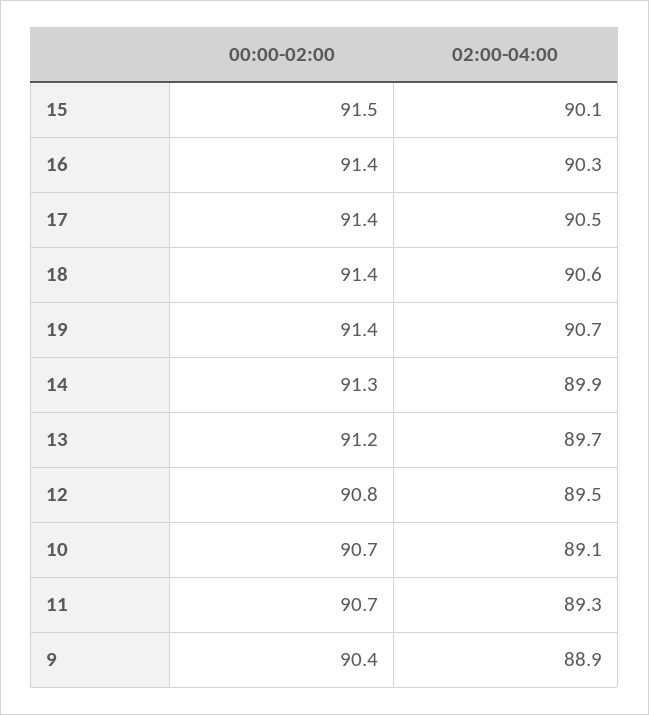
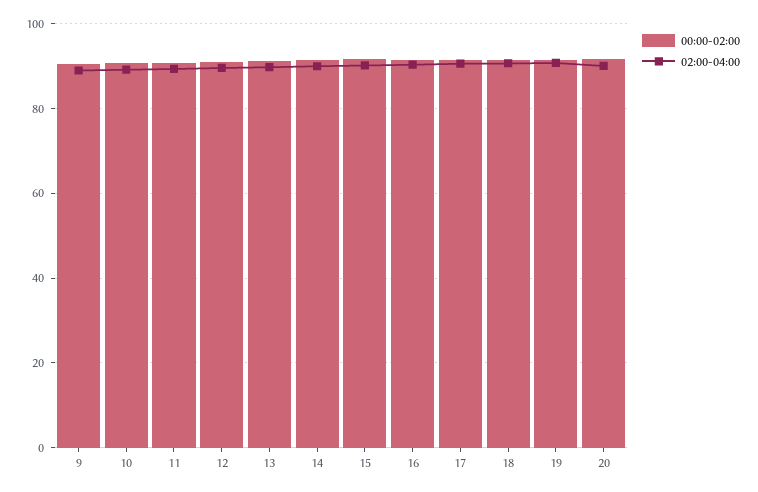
00:00-02:00, 20: none -> 92
02:00-04:00, 20: none -> 90

